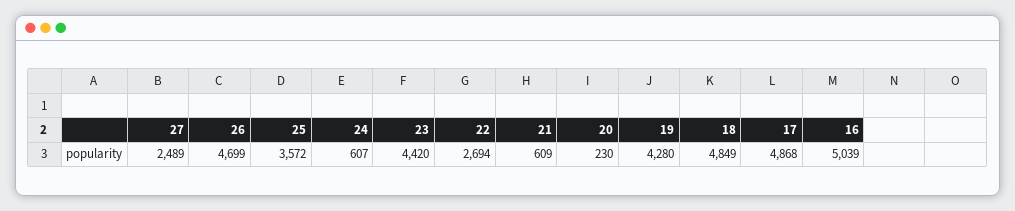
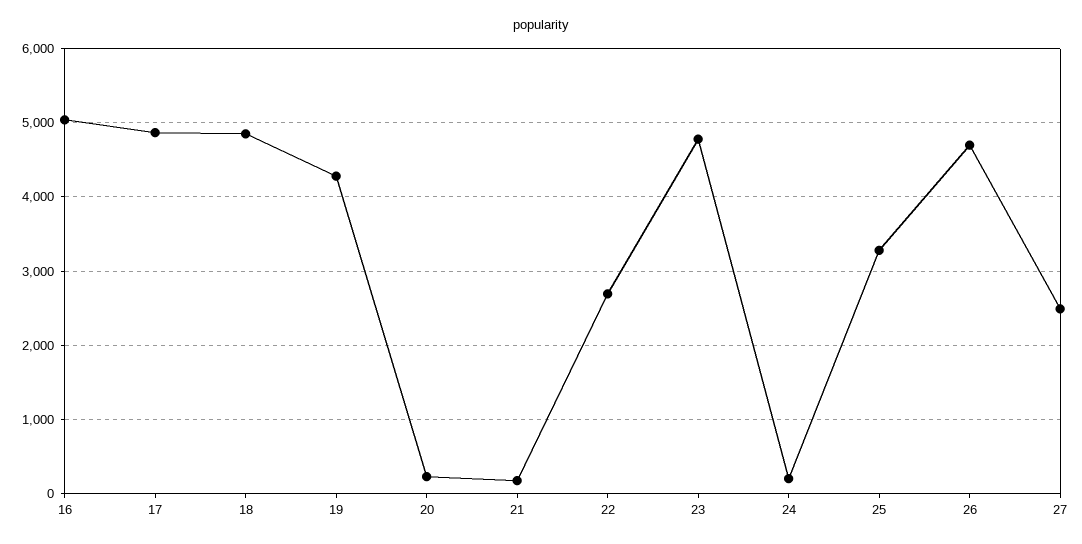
25: 3572 -> 3300
24: 607 -> 200
23: 4420 -> 4800
21: 609 -> 200

